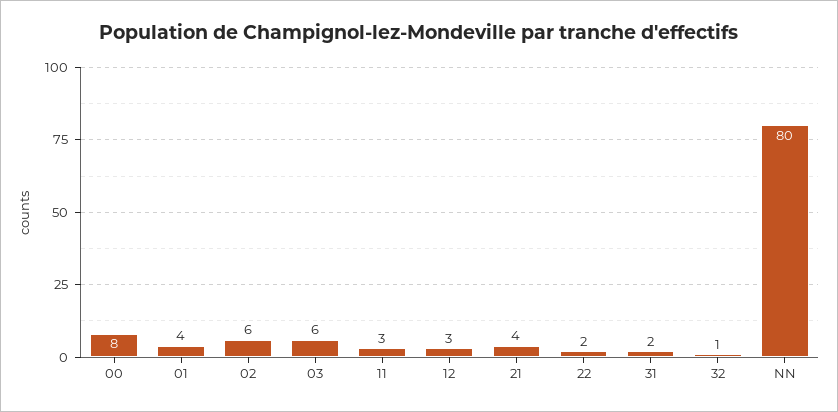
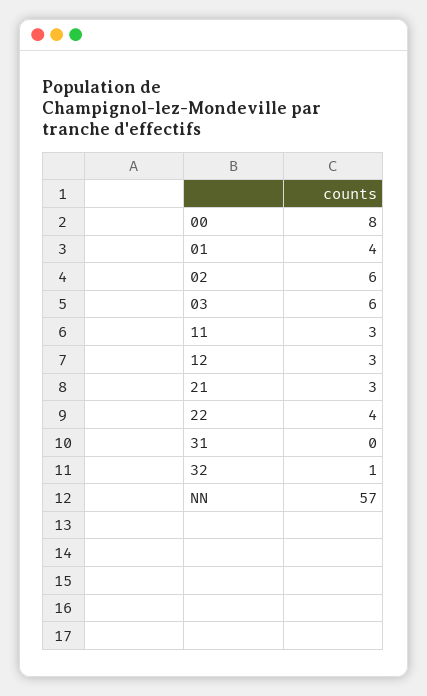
21: 4 -> 3
22: 2 -> 4
31: 2 -> 0
NN: 80 -> 57

